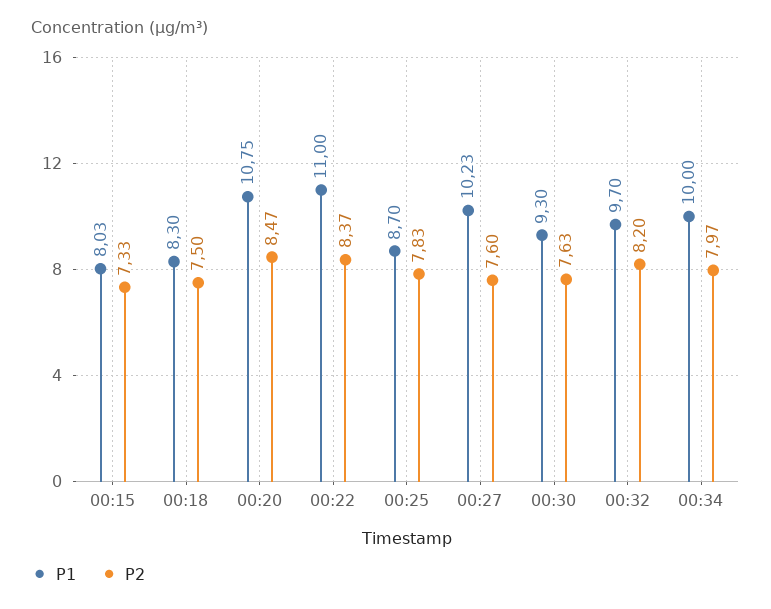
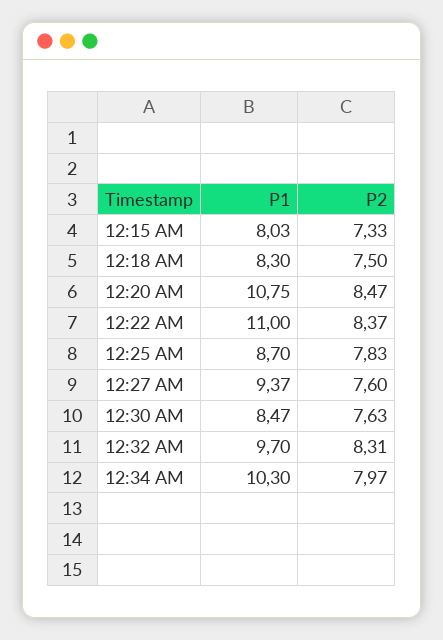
P1, 00:27: 10.23 -> 9.37
P1, 00:30: 9.3 -> 8.47
P2, 00:32: 8.2 -> 8.31
P1, 00:34: 10 -> 10.3

